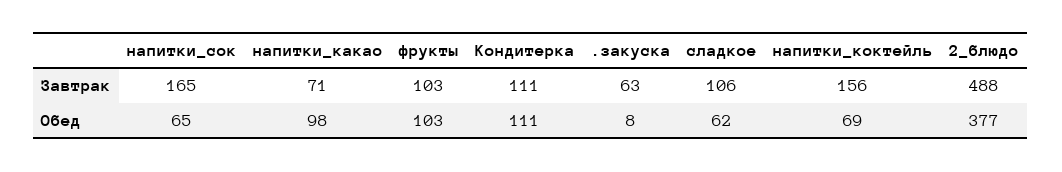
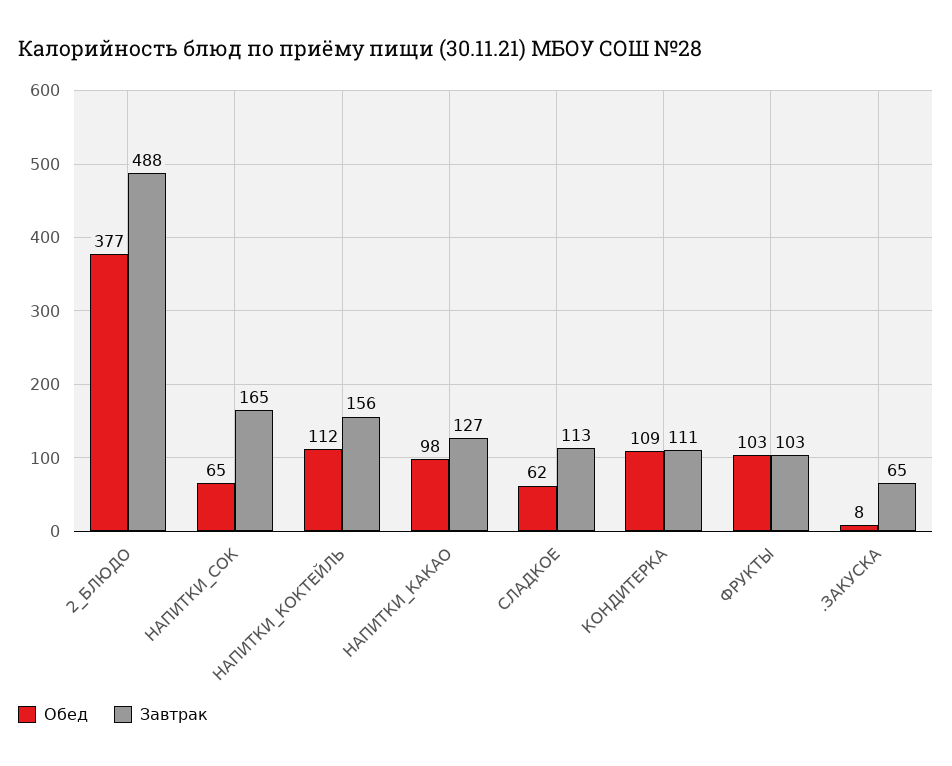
Завтрак, напитки_какао: 71 -> 127
Завтрак, .закуска: 63 -> 65
Завтрак, сладкое: 106 -> 113
Обед, Кондитерка: 111 -> 109
Обед, напитки_коктейль: 69 -> 112

